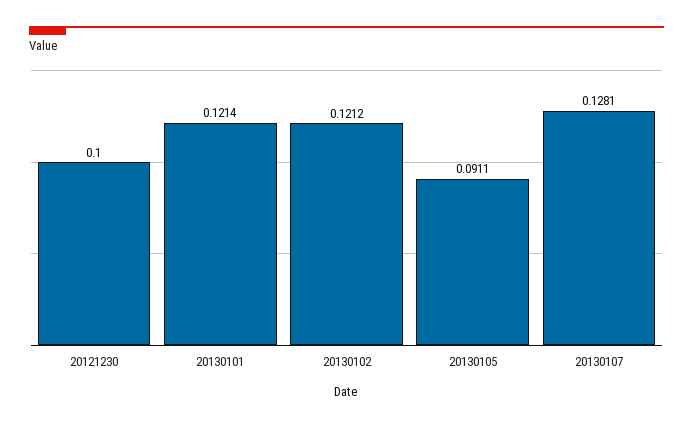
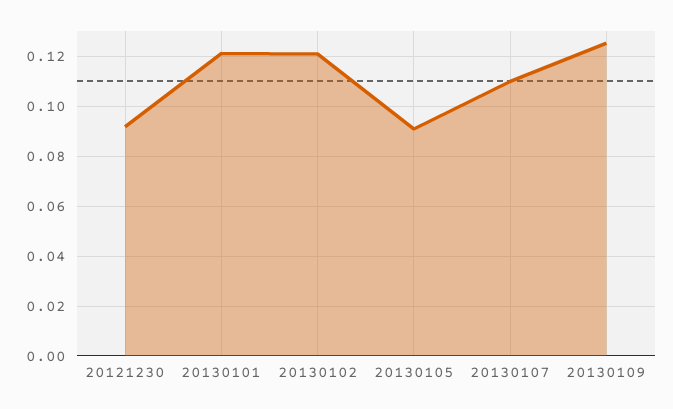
20121230: 0.1 -> 0.0925
20130107: 0.1281 -> 0.11
20130109: none -> 0.125

